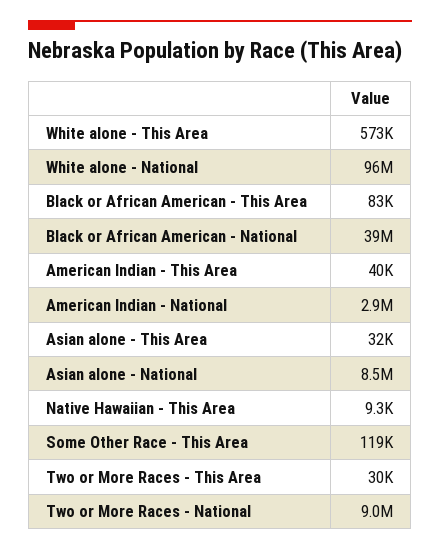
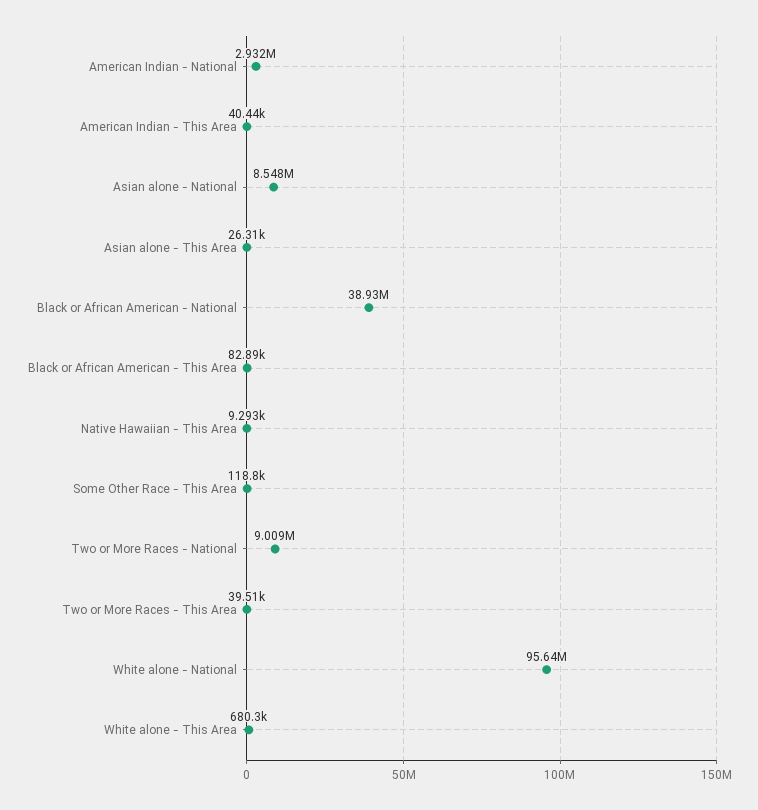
White alone - This Area: 573000 -> 680300
Asian alone - This Area: 32000 -> 26310
Two or More Races - This Area: 30000 -> 39510

